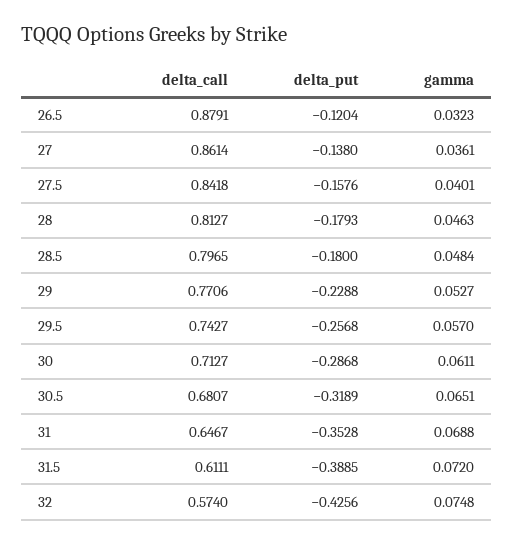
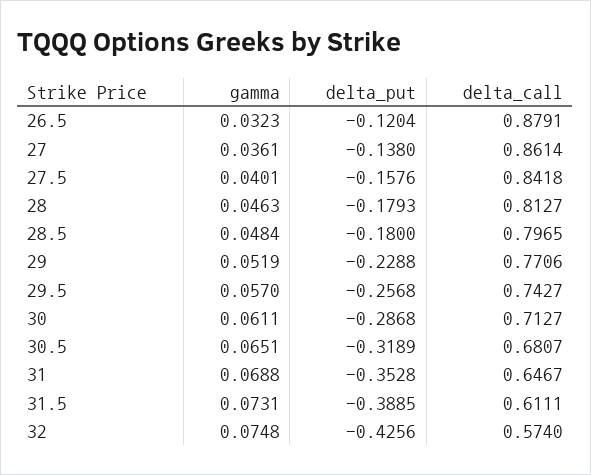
gamma, 29: 0.0527 -> 0.0519
gamma, 31.5: 0.072 -> 0.0731

